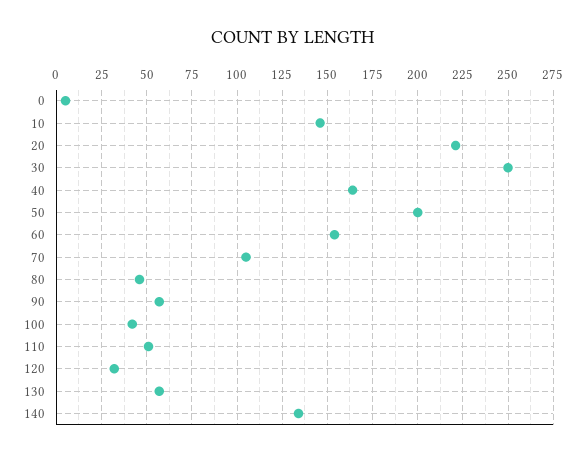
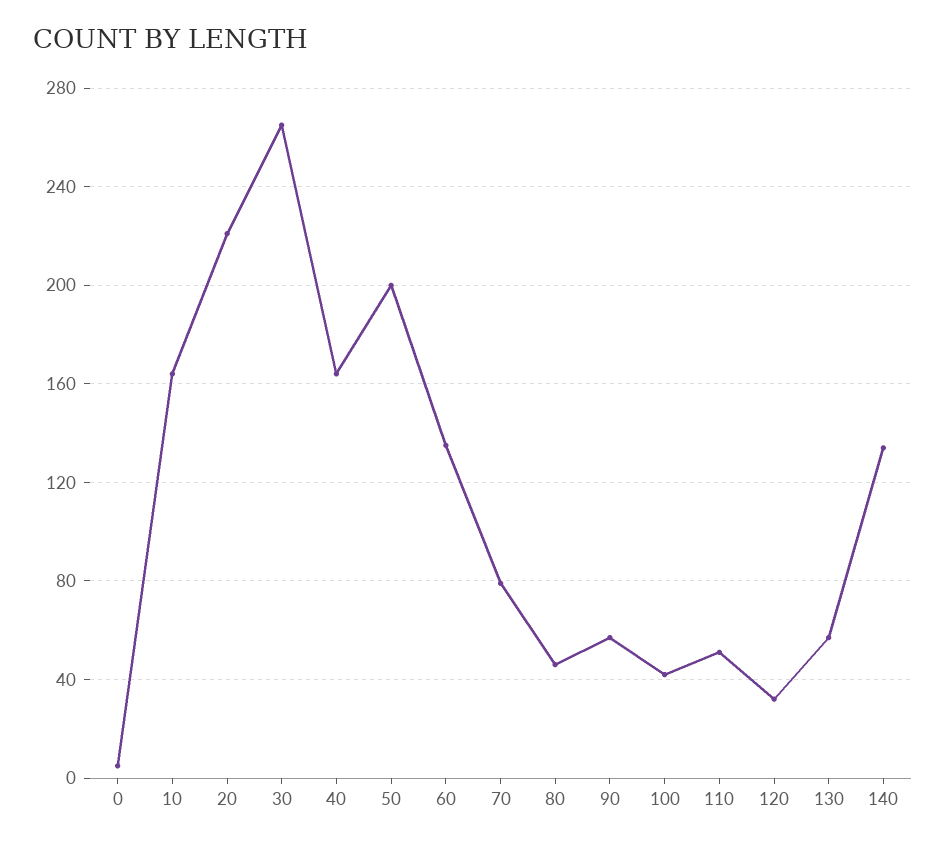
10: 145 -> 165
30: 250 -> 265
60: 155 -> 135
70: 105 -> 80

